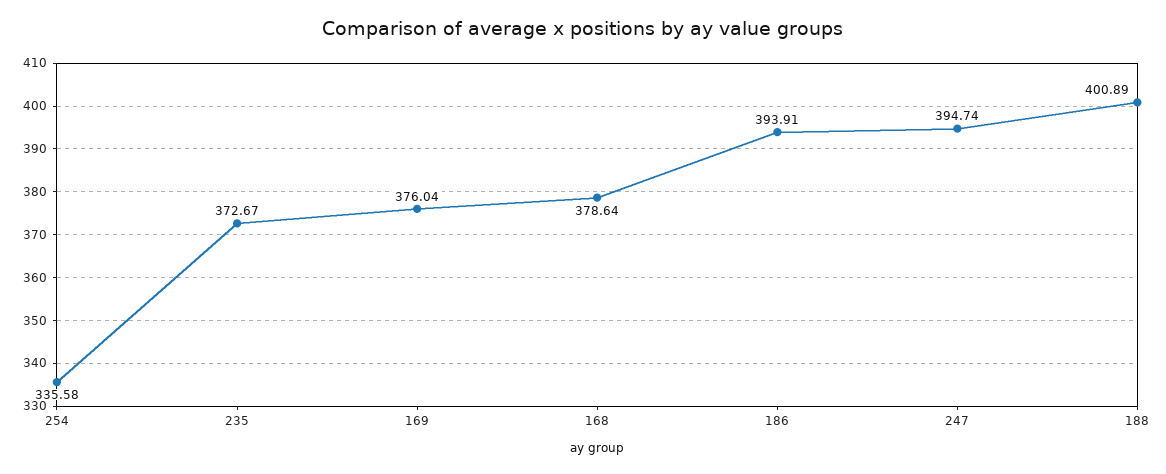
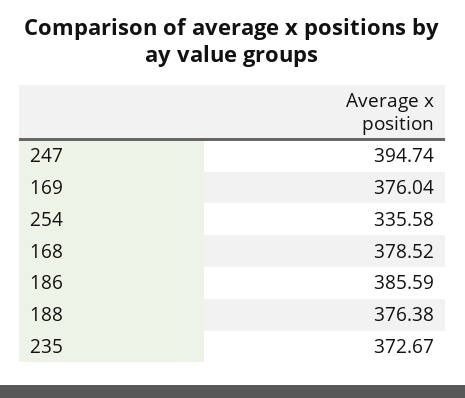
168: 378.64 -> 378.52
186: 393.91 -> 385.59
188: 400.89 -> 376.38

